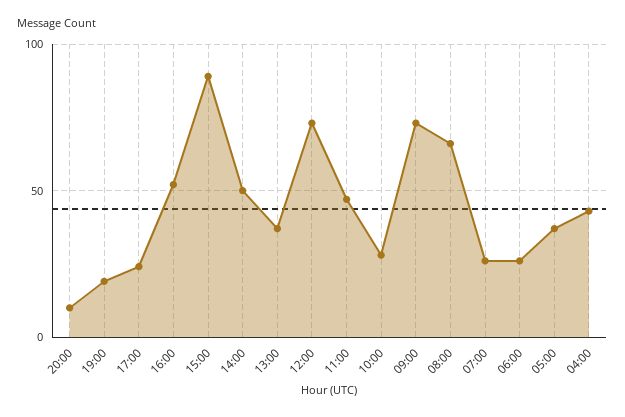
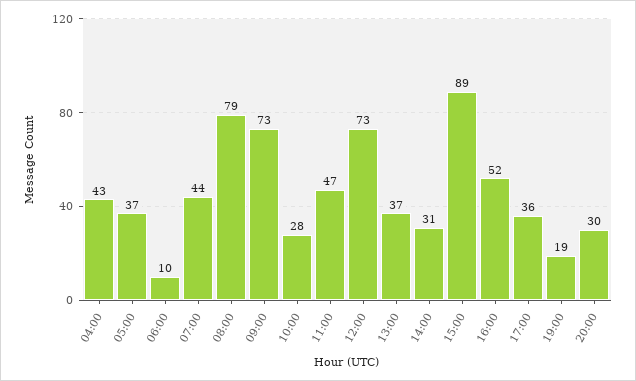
20:00: 10 -> 30
17:00: 25 -> 36
14:00: 50 -> 31
08:00: 65 -> 79
07:00: 25 -> 44
06:00: 25 -> 10

